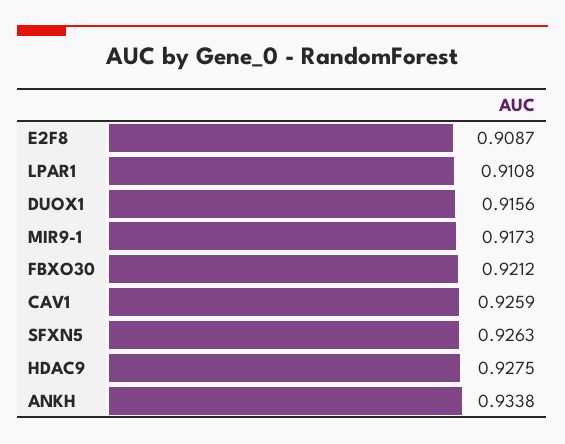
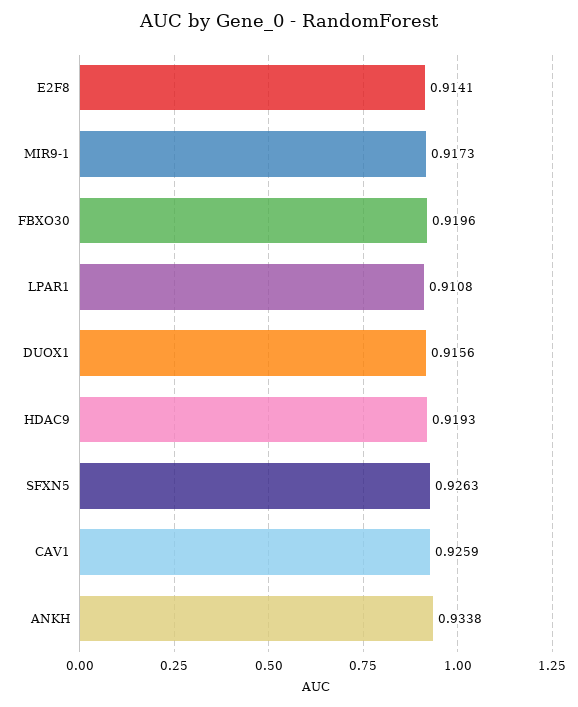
E2F8: 0.9087 -> 0.9141
FBXO30: 0.9212 -> 0.9196
HDAC9: 0.9275 -> 0.9193

